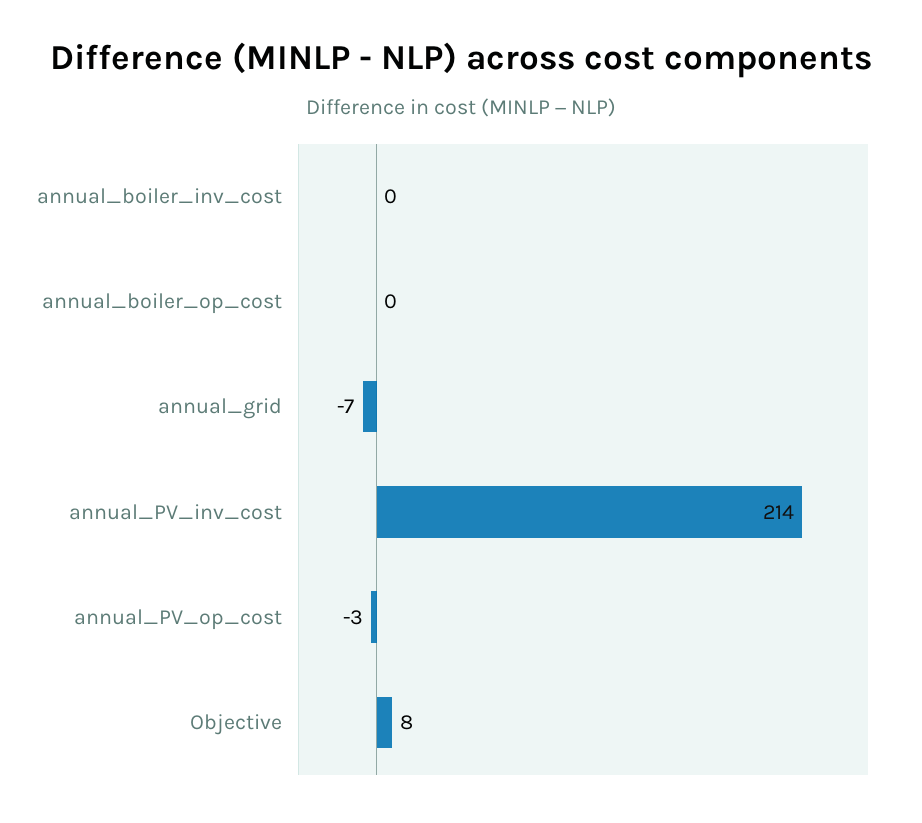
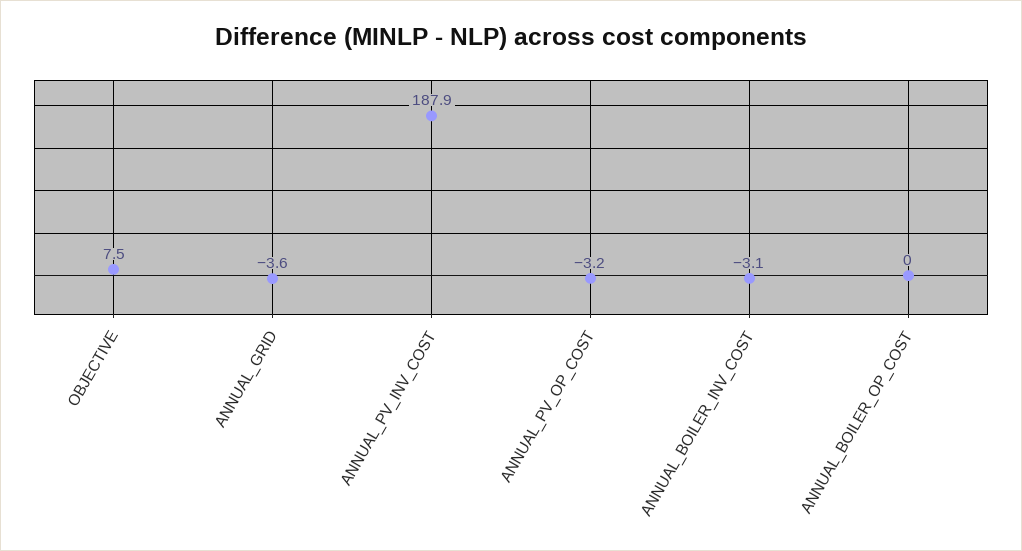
annual_boiler_inv_cost: 0 -> -3.1
annual_grid: -7 -> -3.6
annual_PV_inv_cost: 214 -> 187.9

